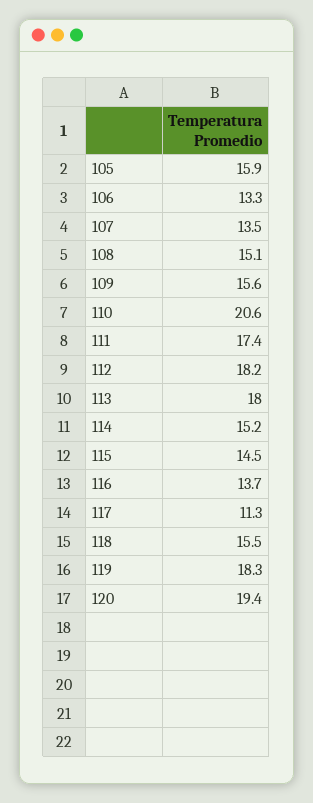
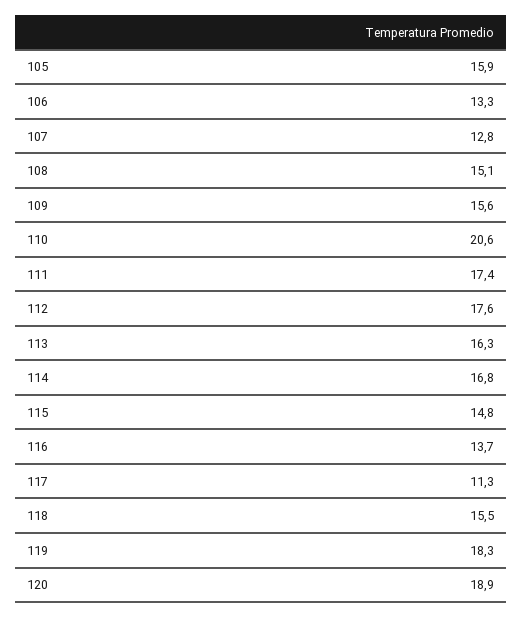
107: 13.5 -> 12.8
112: 18.2 -> 17.6
113: 18 -> 16.3
114: 15.2 -> 16.8
115: 14.5 -> 14.8
120: 19.4 -> 18.9

